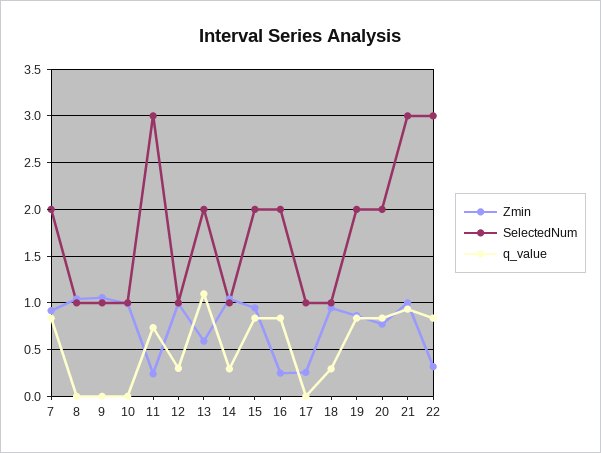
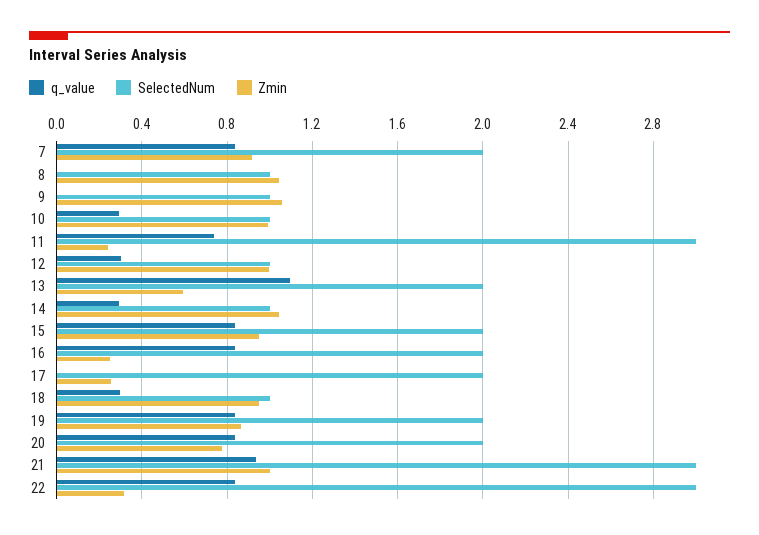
q_value, 10: 0 -> 0.3
SelectedNum, 17: 1 -> 2

